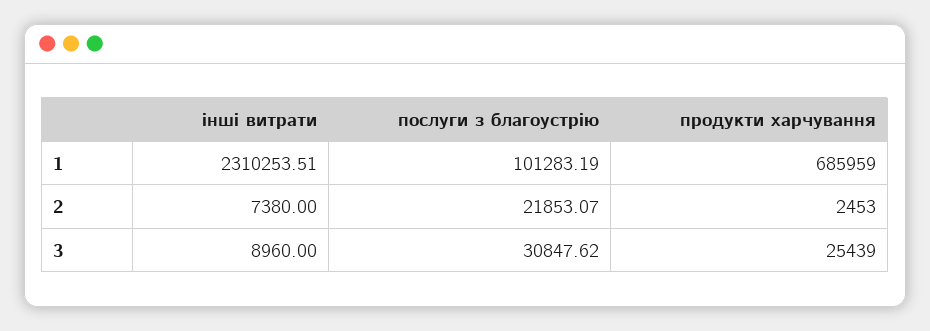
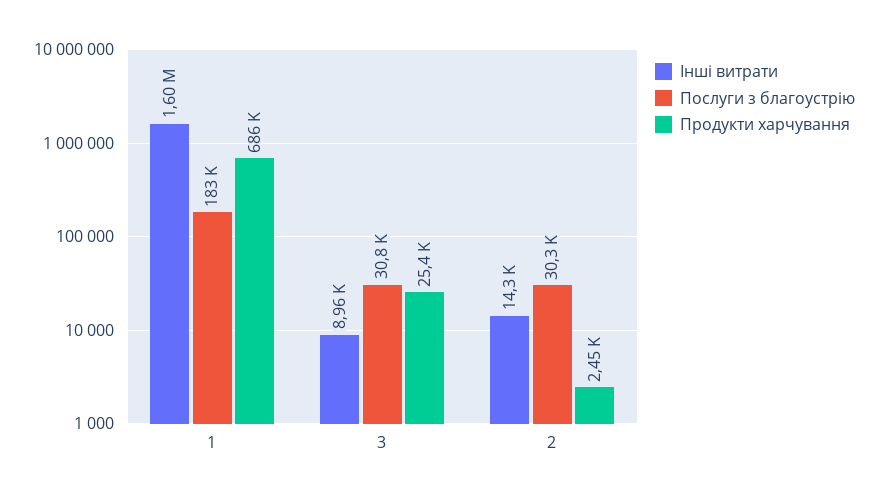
інші витрати, 1: 2310253.51 -> 1600000
послуги з благоустрію, 1: 101283.19 -> 183000
інші витрати, 2: 7380 -> 14300
послуги з благоустрію, 2: 21853.07 -> 30300

